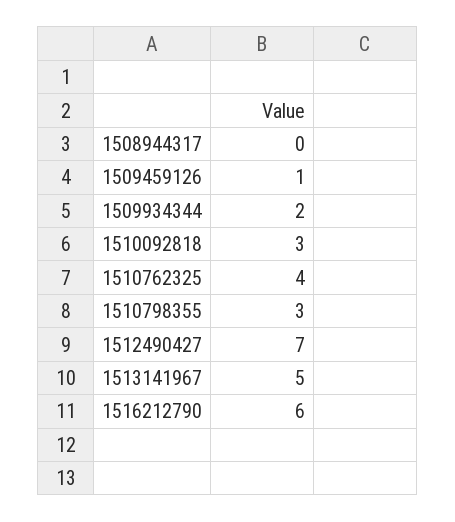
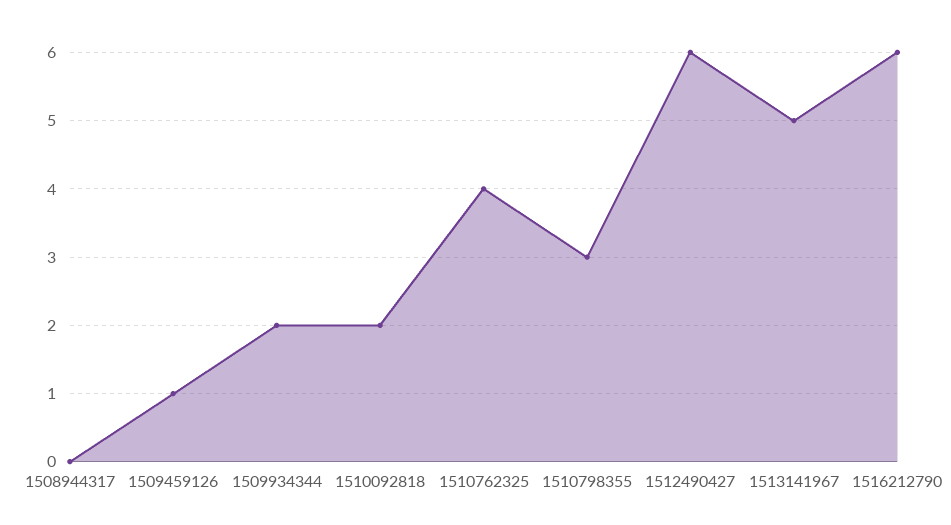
1510092818: 3 -> 2
1512490427: 7 -> 6

